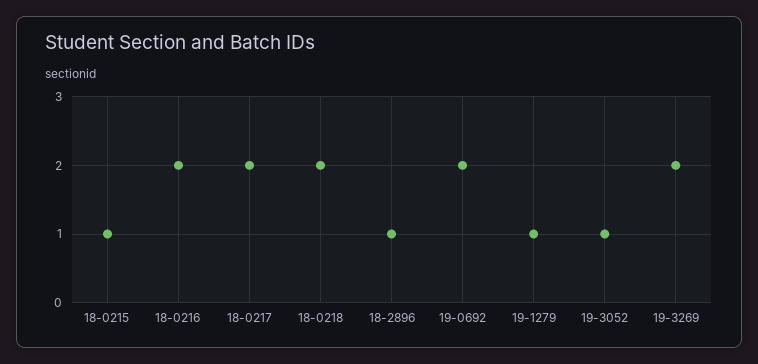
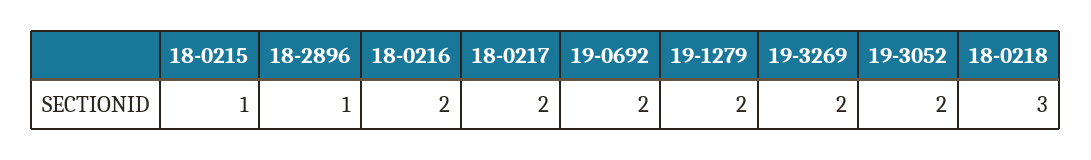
18-0218: 2 -> 3
19-1279: 1 -> 2
19-3052: 1 -> 2

